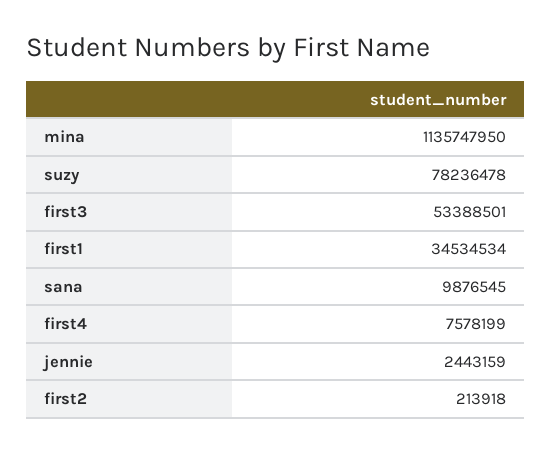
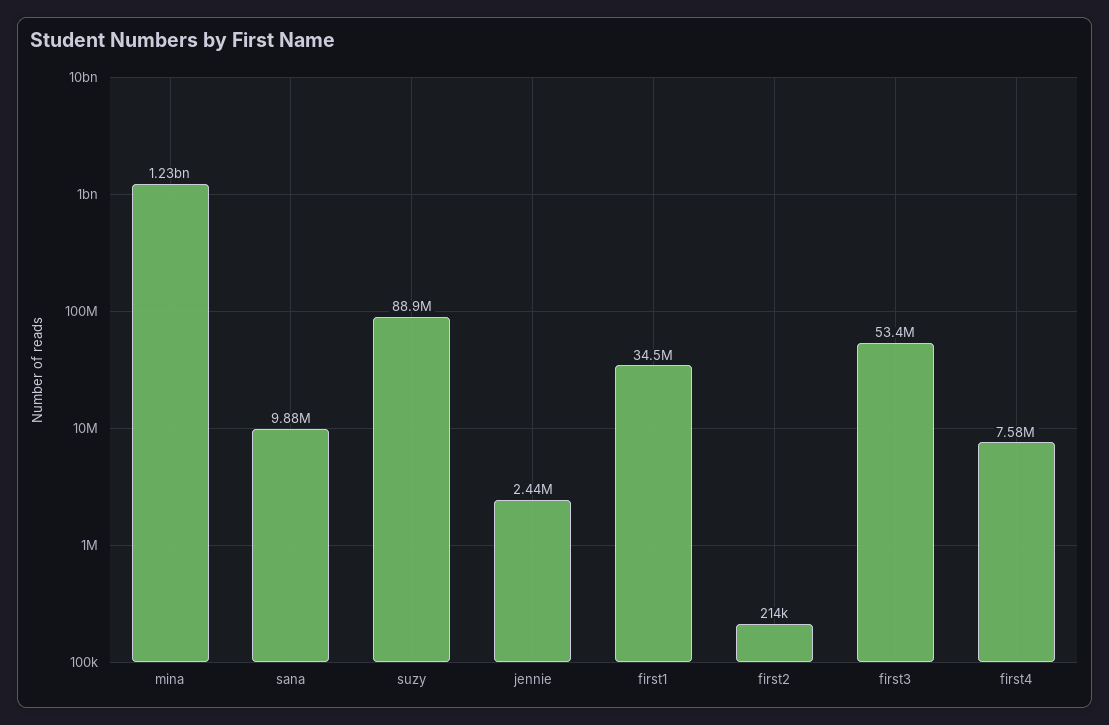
mina: 1135747950 -> 1230000000
suzy: 78236478 -> 88900000

